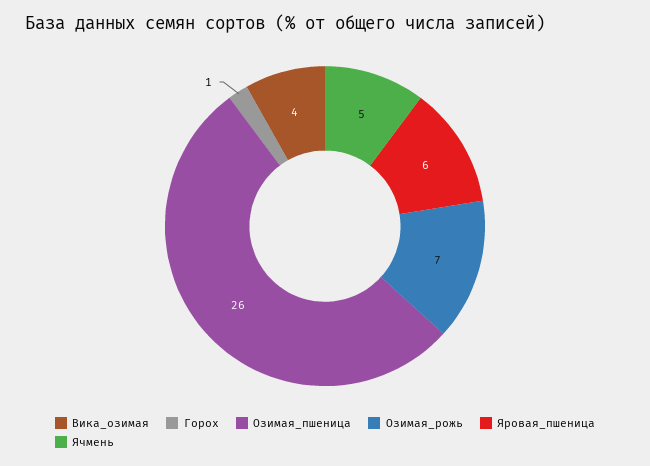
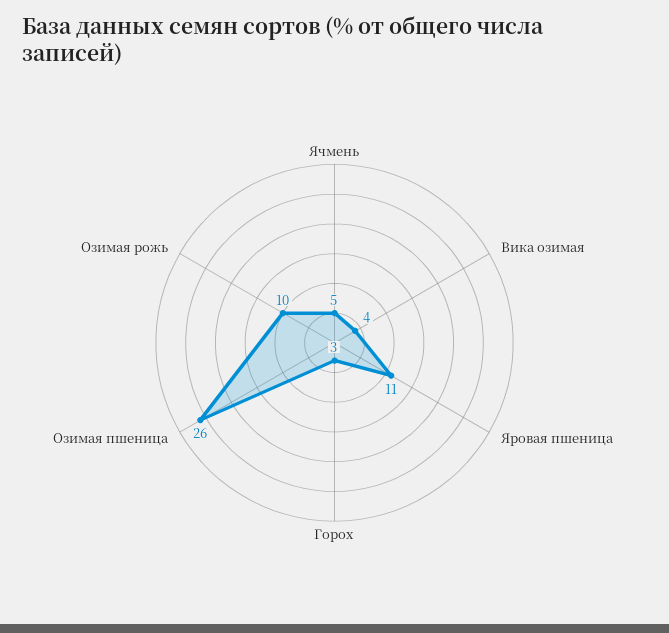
Горох: 1 -> 3
Озимая_рожь: 7 -> 10
Яровая_пшеница: 6 -> 11

